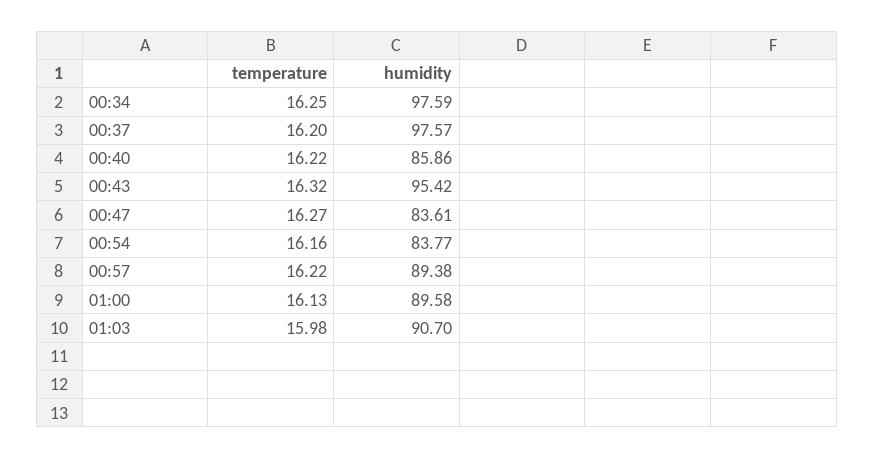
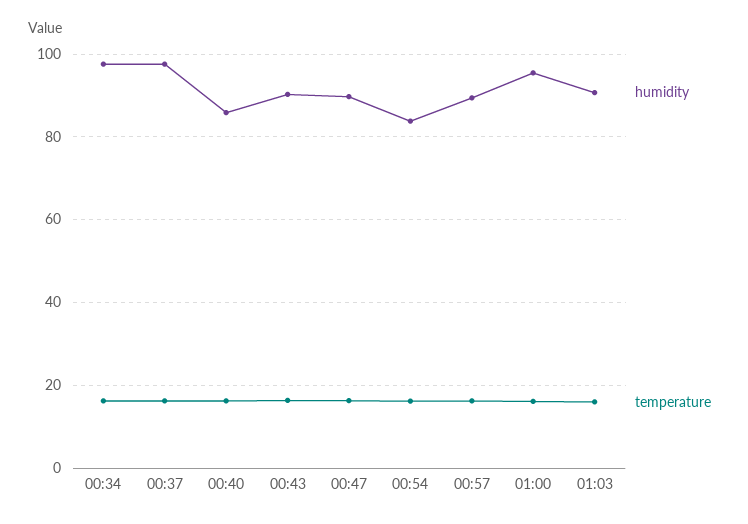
humidity, 00:43: 95.42 -> 90
humidity, 00:47: 83.61 -> 90
humidity, 01:00: 89.58 -> 96

